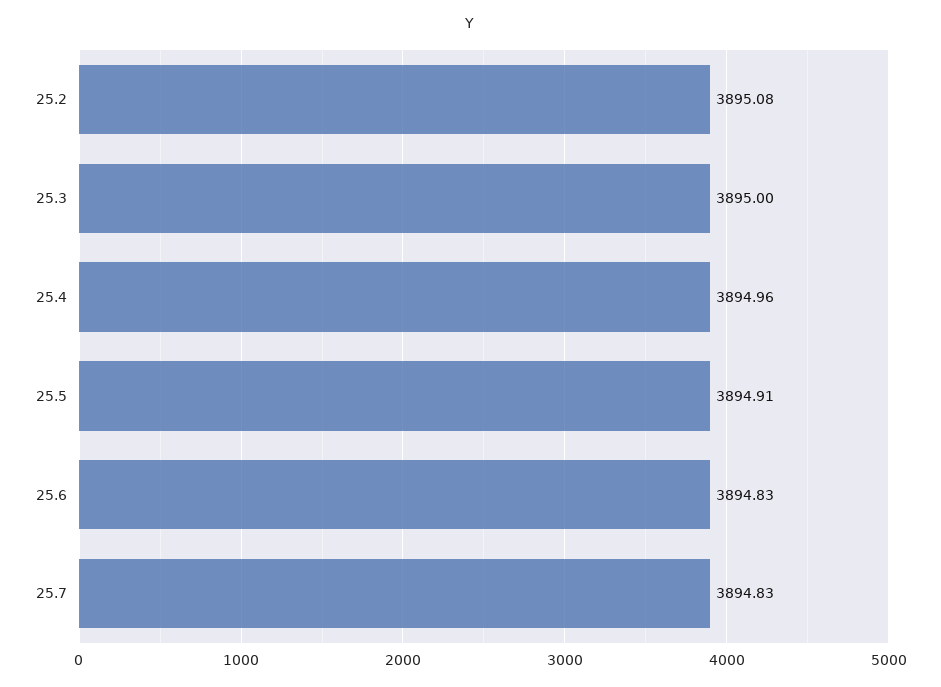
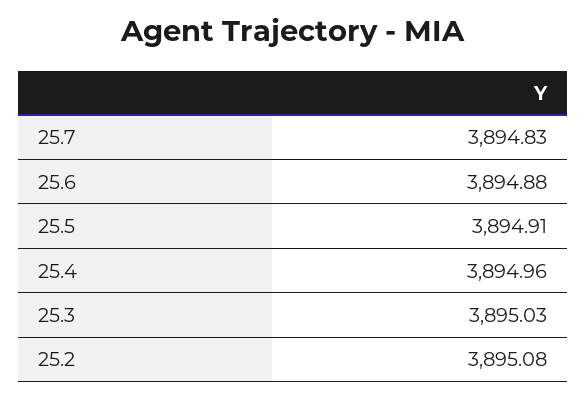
25.3: 3895 -> 3895.03
25.6: 3894.83 -> 3894.88

